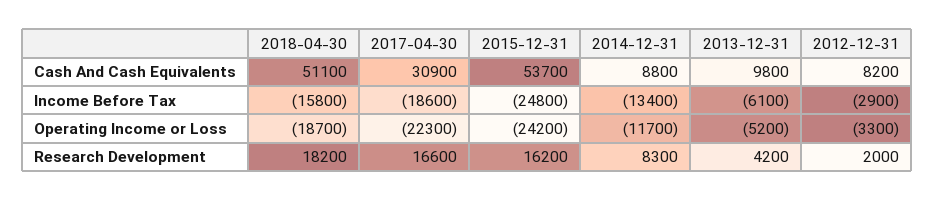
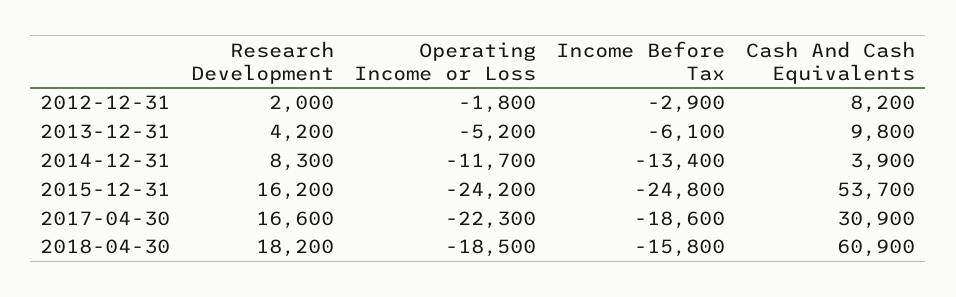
2018-04-30, Cash And Cash Equivalents: 51100 -> 60900
2014-12-31, Cash And Cash Equivalents: 8800 -> 3900
2018-04-30, Operating Income or Loss: -18700 -> -18500
2012-12-31, Operating Income or Loss: -3300 -> -1800

